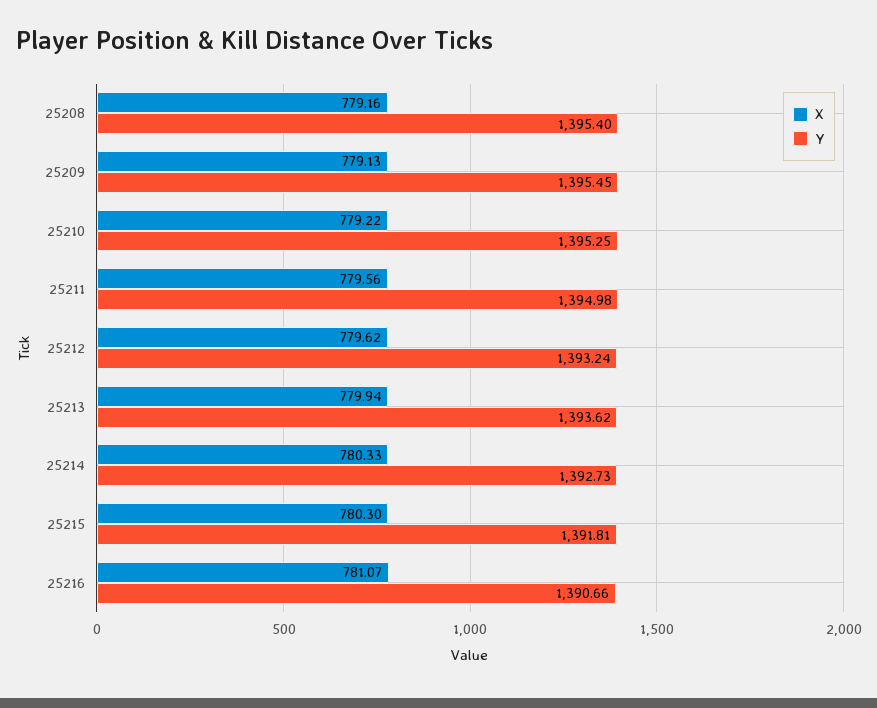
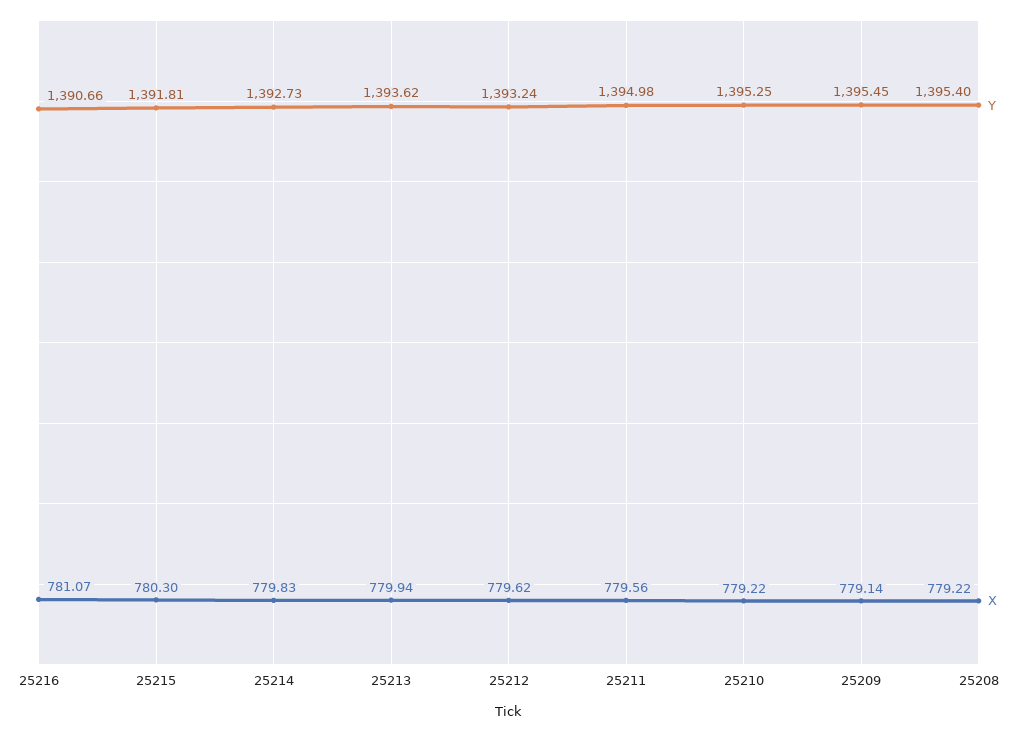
X, 25208: 779.16 -> 779.22
X, 25209: 779.13 -> 779.14
X, 25214: 780.33 -> 779.83

